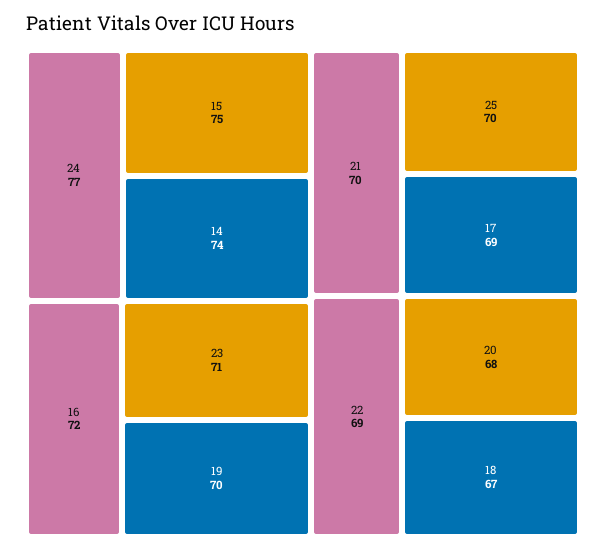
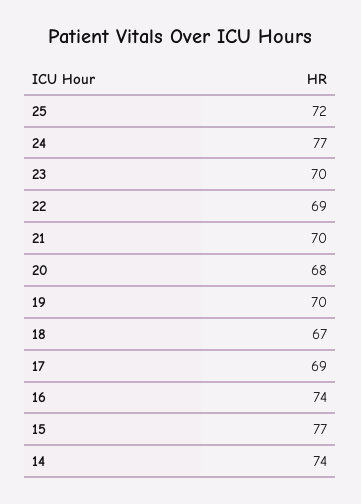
15: 75 -> 77
16: 72 -> 74
23: 71 -> 70
25: 70 -> 72

